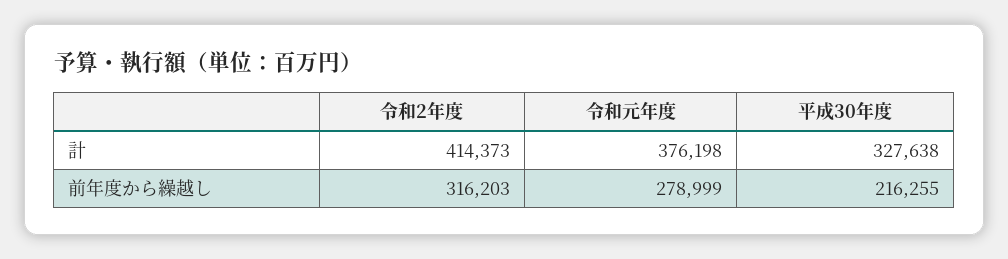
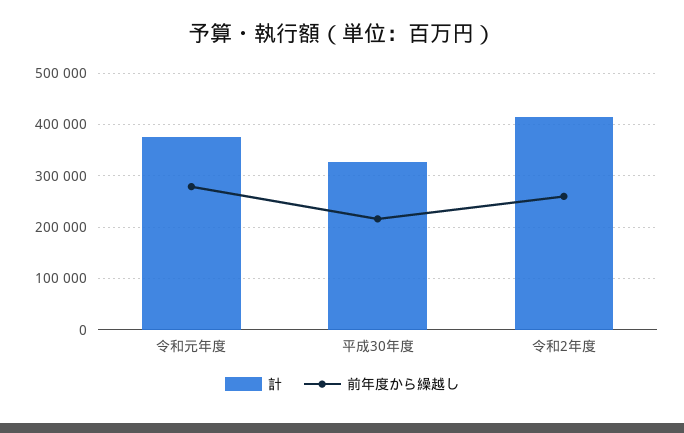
前年度から繰越し, 令和2年度: 316203 -> 260000

